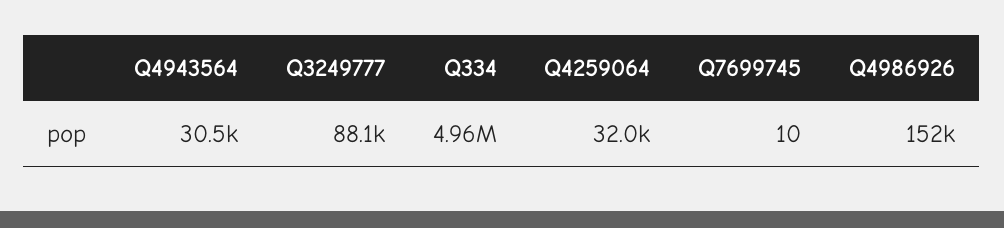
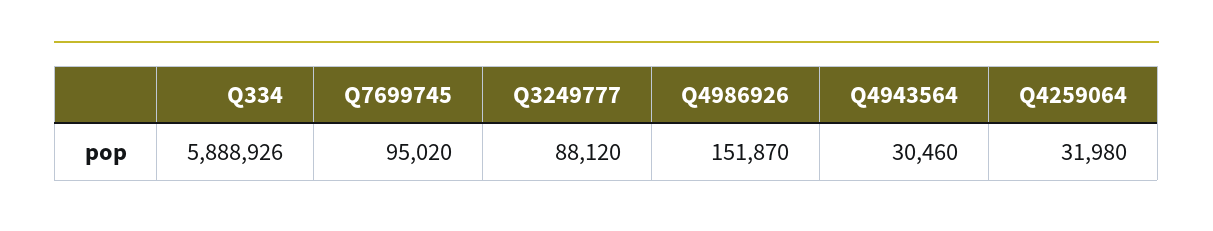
Q334: 4960000 -> 5888926
Q7699745: 10 -> 95020

